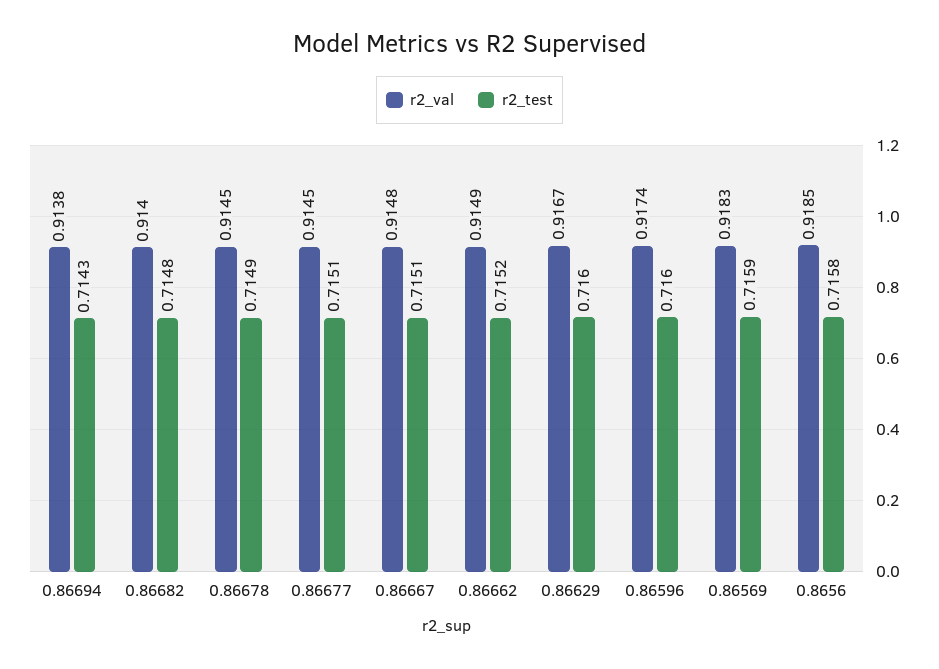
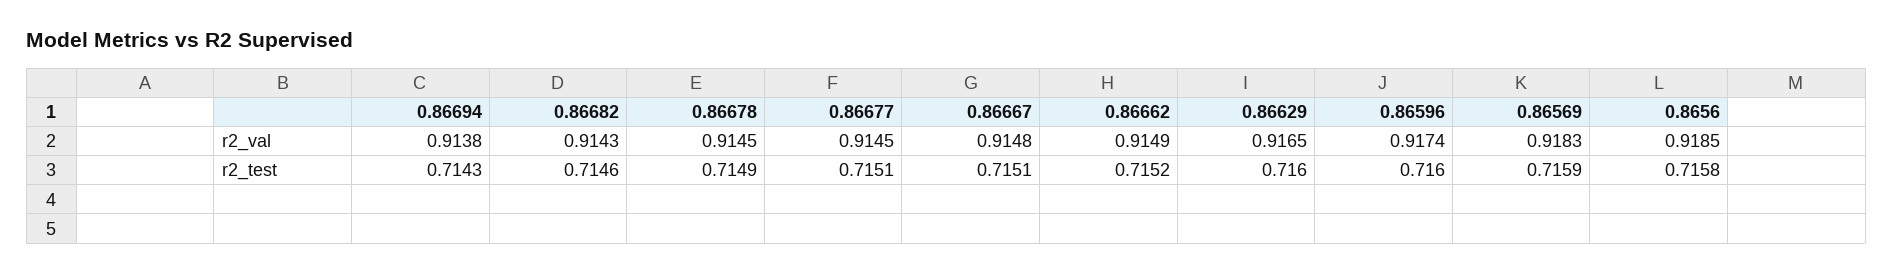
r2_val, 0.86682: 0.914 -> 0.9143
r2_test, 0.86682: 0.7148 -> 0.7146
r2_val, 0.86629: 0.9167 -> 0.9165

